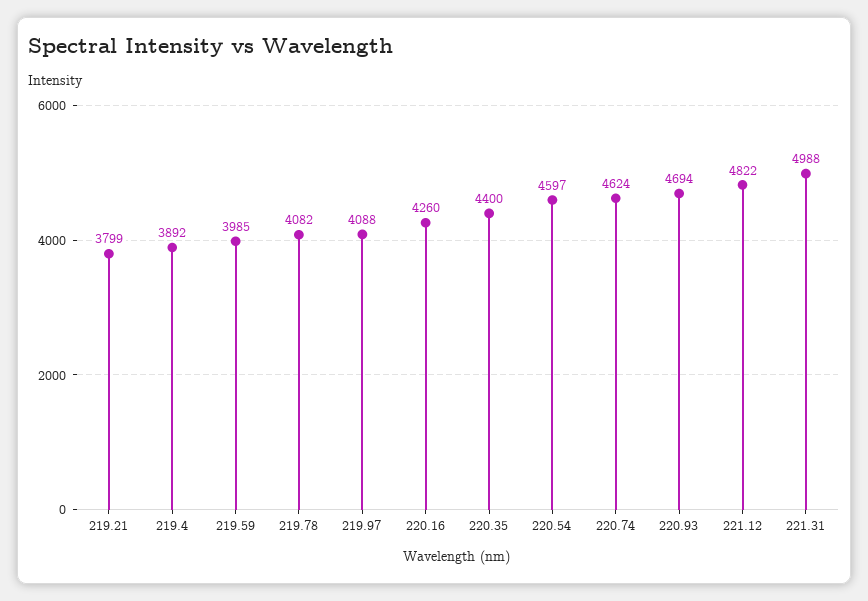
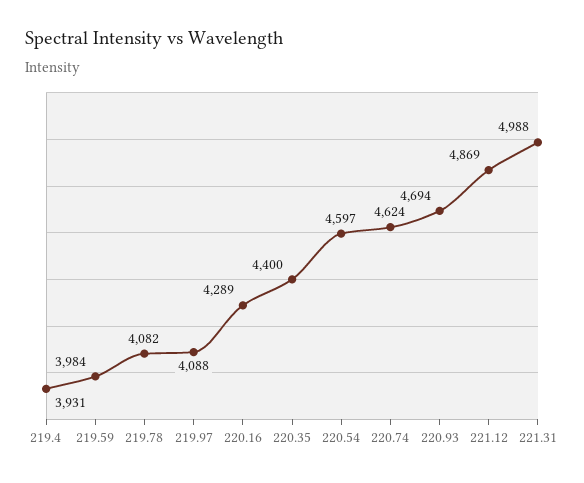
219.21: 3799 -> none
219.4: 3892 -> 3931
219.59: 3985 -> 3984
220.16: 4260 -> 4289
221.12: 4822 -> 4869

